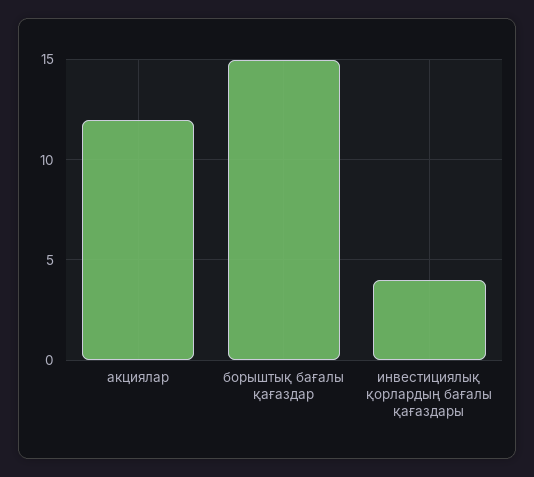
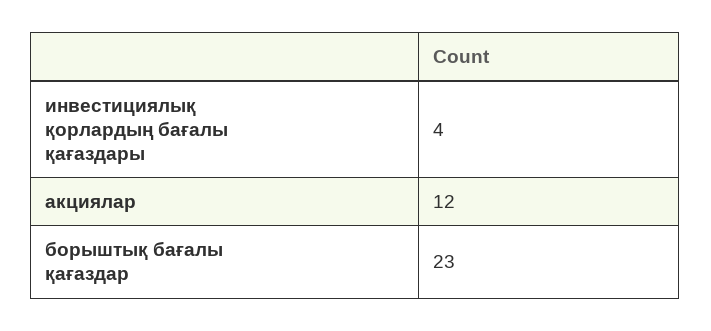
борыштық бағалы қағаздар: 15 -> 23

